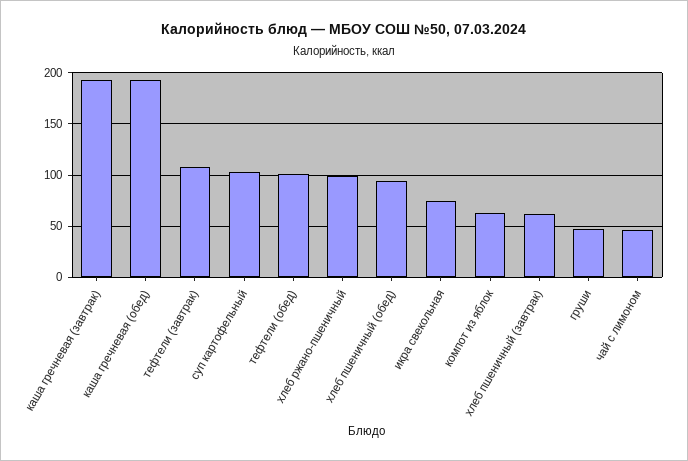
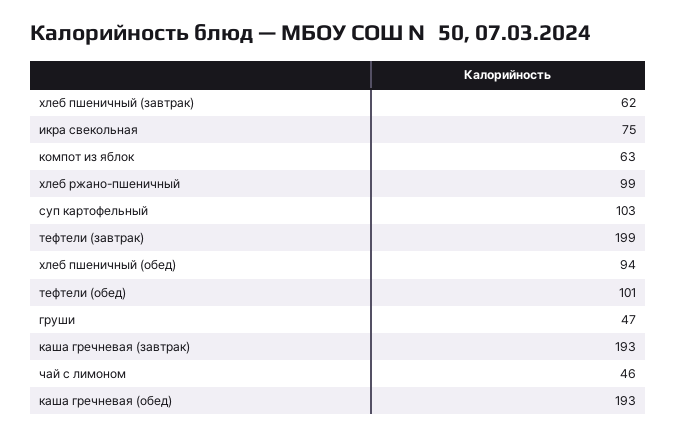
тефтели (завтрак): 110 -> 199

